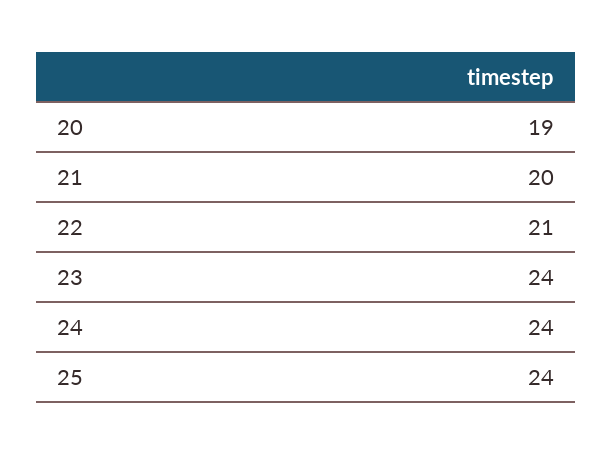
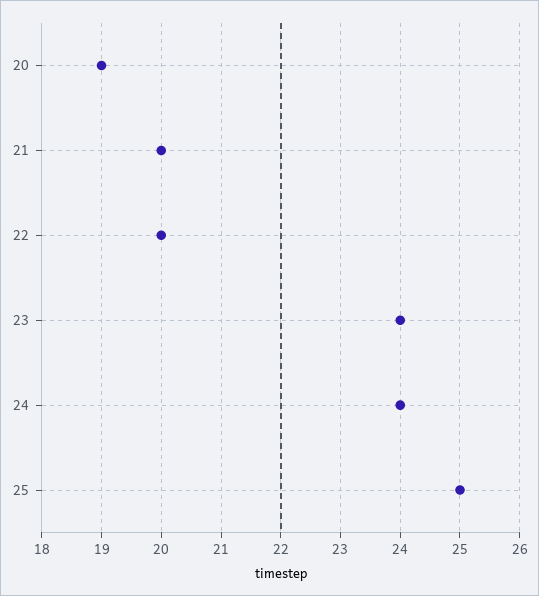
22: 21 -> 20
25: 24 -> 25

